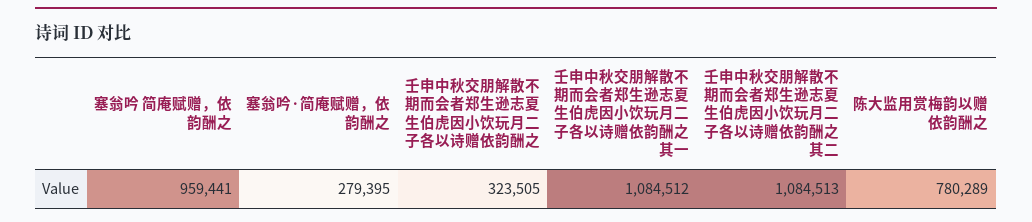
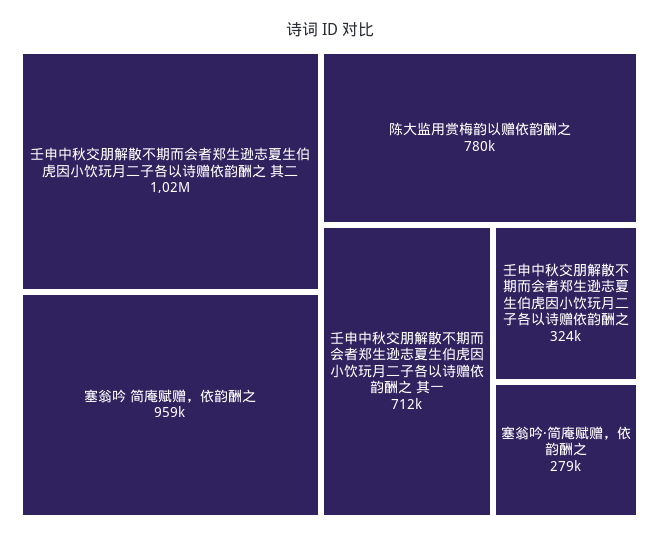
壬申中秋交朋解散不期而会者郑生逊志夏生伯虎因小饮玩月二子各以诗赠依韵酬之 其一: 1084512 -> 712000
壬申中秋交朋解散不期而会者郑生逊志夏生伯虎因小饮玩月二子各以诗赠依韵酬之 其二: 1084513 -> 1020000

